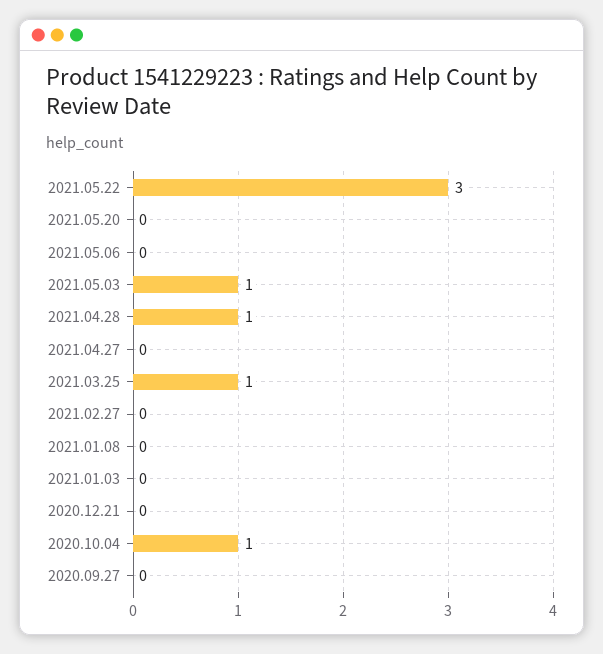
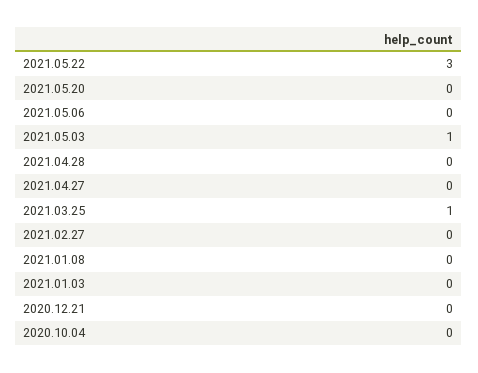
2021.04.28: 1 -> 0
2020.10.04: 1 -> 0
2020.09.27: 0 -> none

